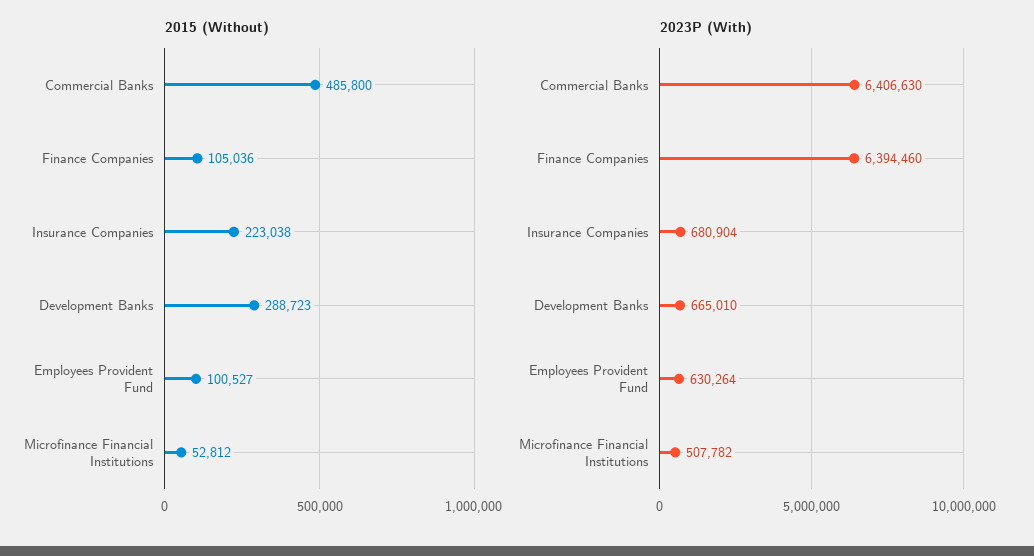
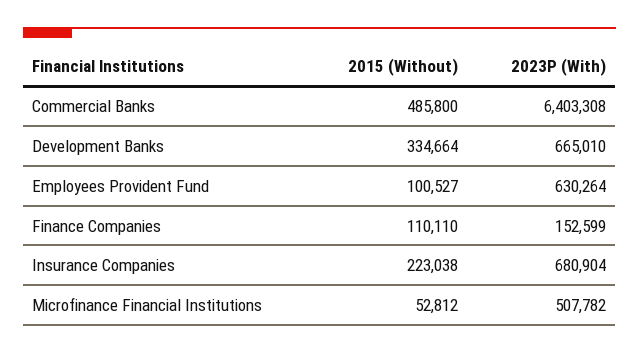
2015 (Without), Finance Companies: 105036 -> 110110
2015 (Without), Development Banks: 288723 -> 334664
2023P (With), Commercial Banks: 6406630 -> 6403308
2023P (With), Finance Companies: 6394460 -> 152599

